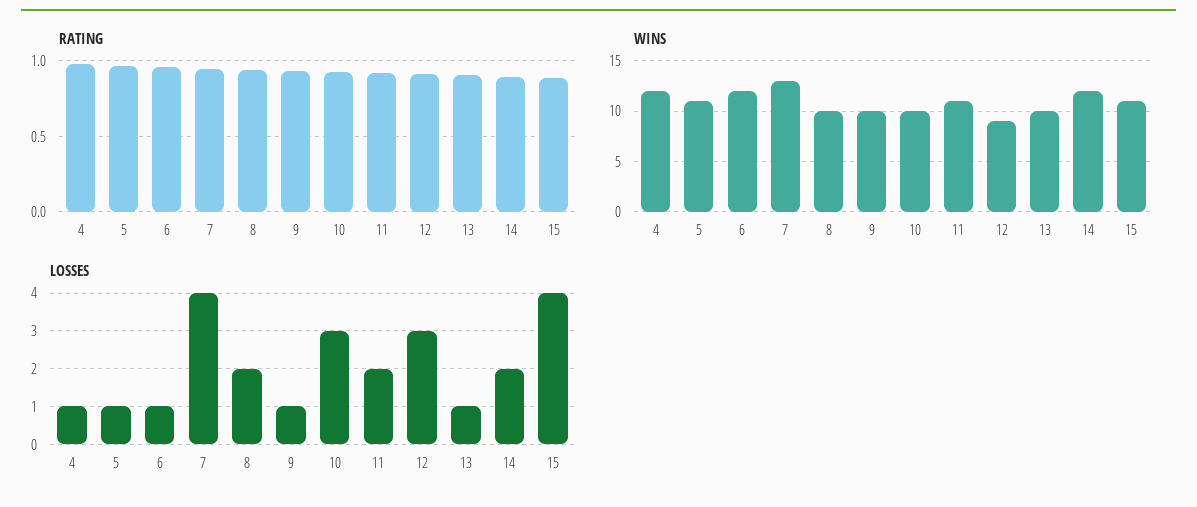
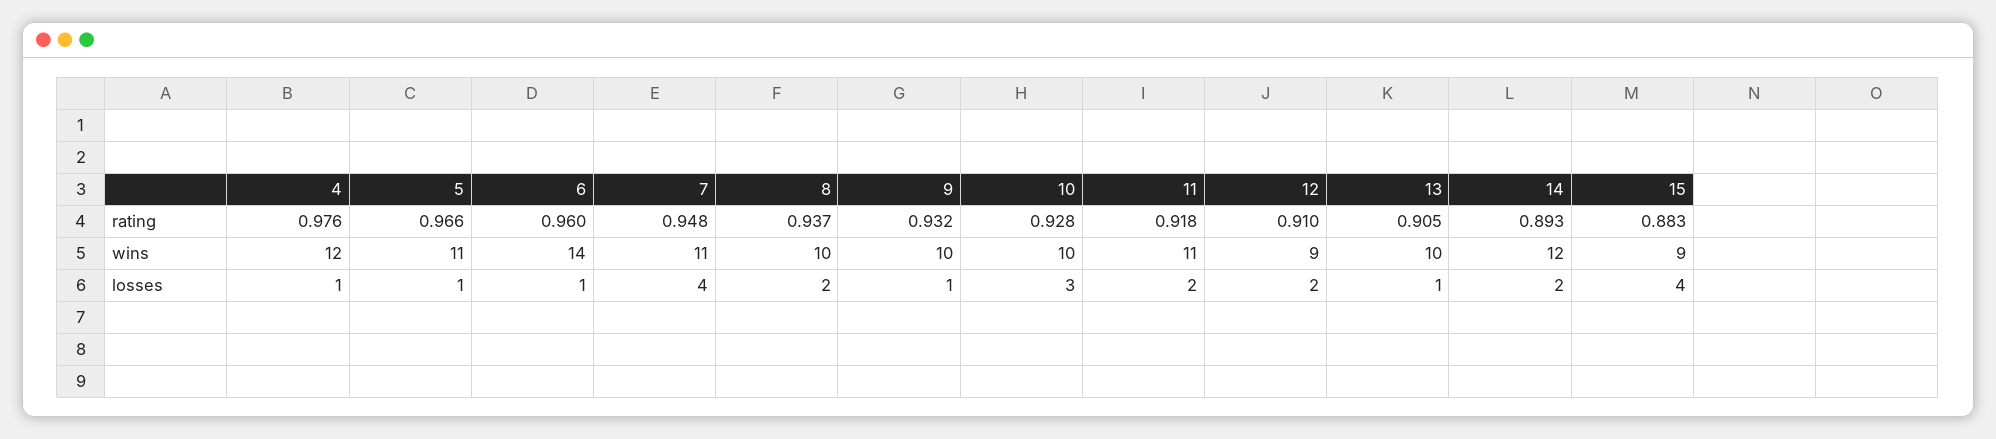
WINS, 6: 12 -> 14
WINS, 7: 13 -> 11
WINS, 15: 11 -> 9
LOSSES, 12: 3 -> 2

